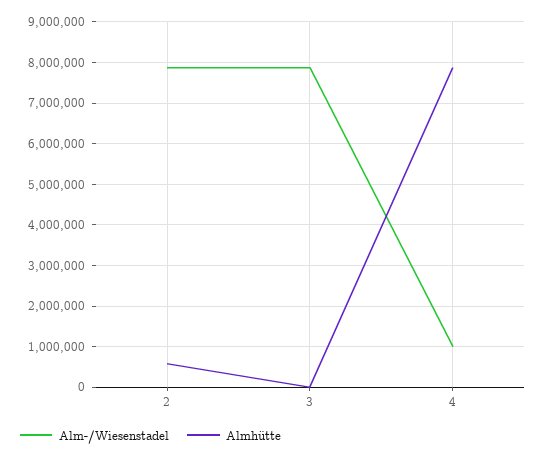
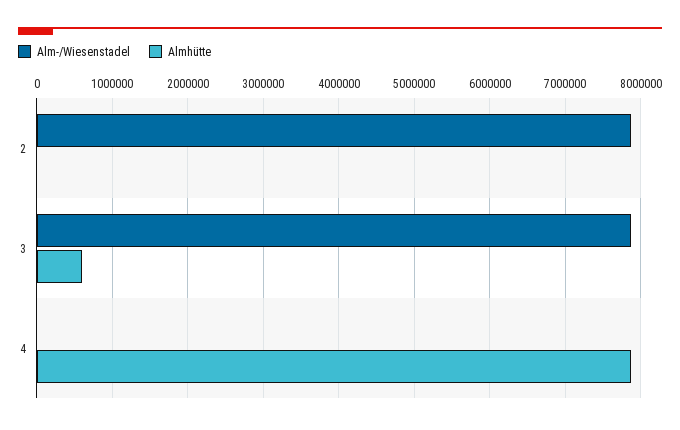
Almhütte, 2: 600000 -> 0
Almhütte, 3: 0 -> 600000
Alm-/Wiesenstadel, 4: 1000000 -> 0

